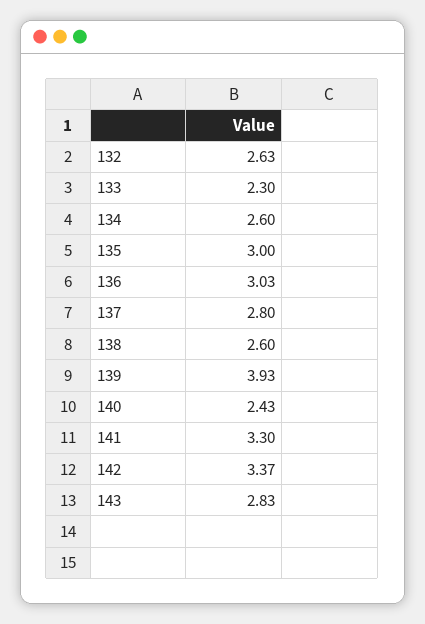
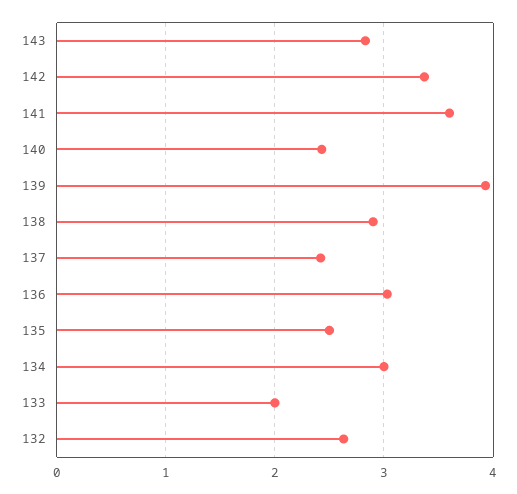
133: 2.3 -> 2
134: 2.6 -> 3
135: 3 -> 2.5
137: 2.8 -> 2.4
138: 2.6 -> 2.9
141: 3.3 -> 3.6

